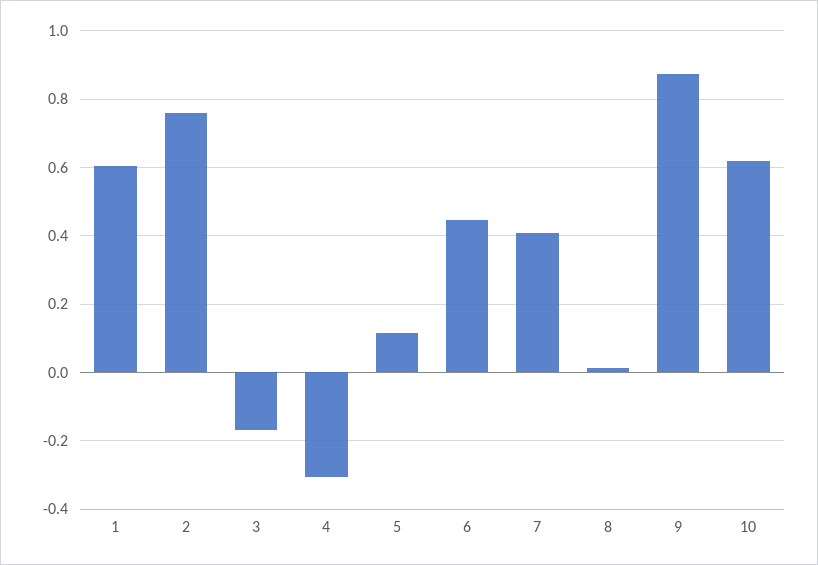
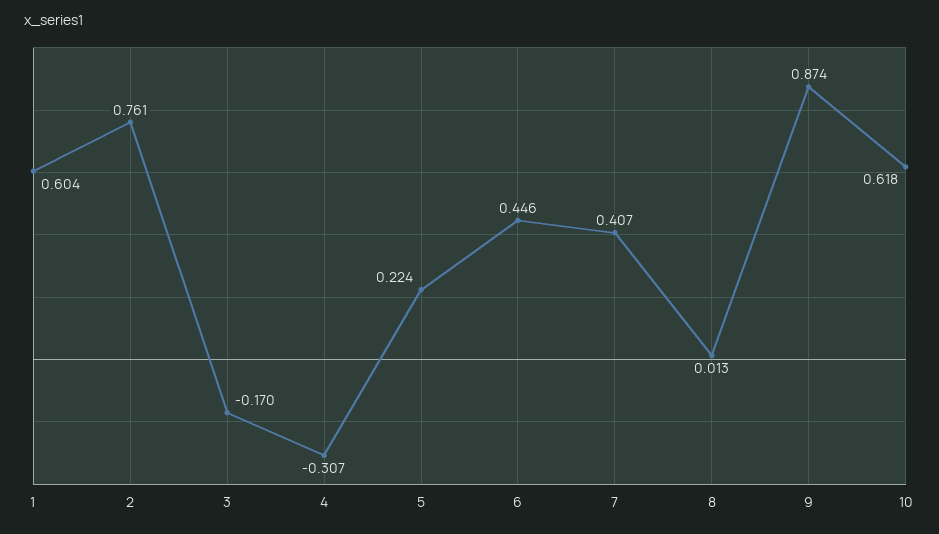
5: 0.12 -> 0.224

